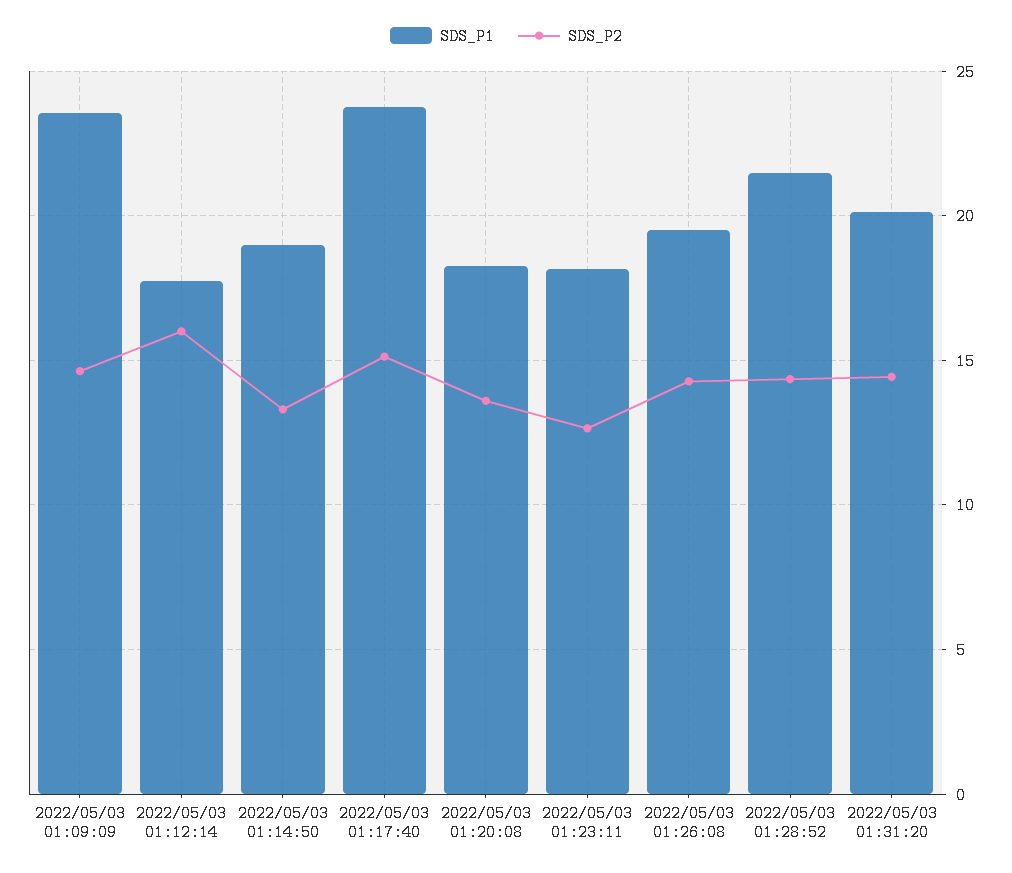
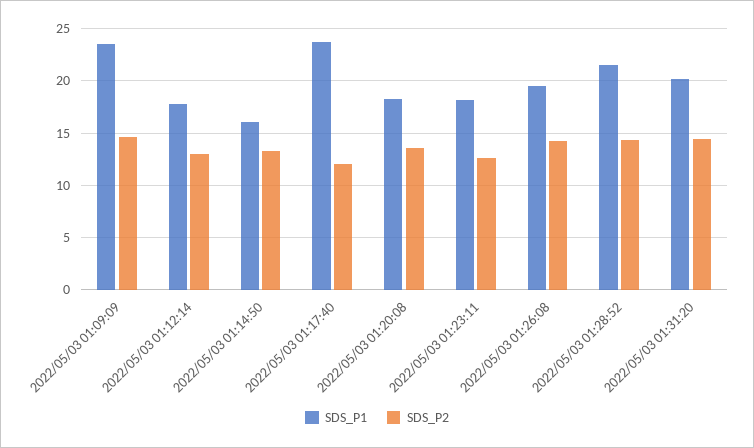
SDS_P2, 2022/05/03 01:12:14: 16 -> 13
SDS_P1, 2022/05/03 01:14:50: 19 -> 16
SDS_P2, 2022/05/03 01:17:40: 15 -> 12

